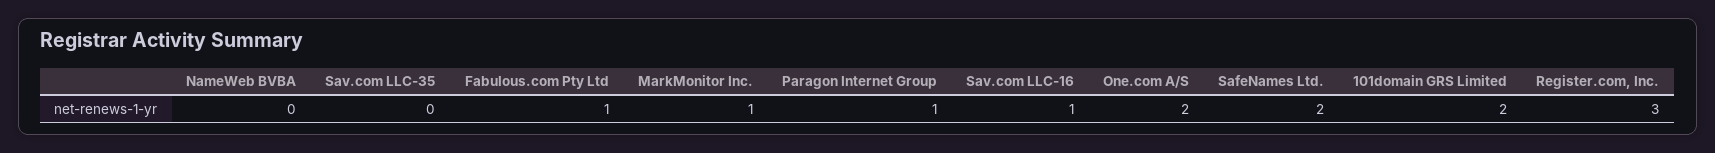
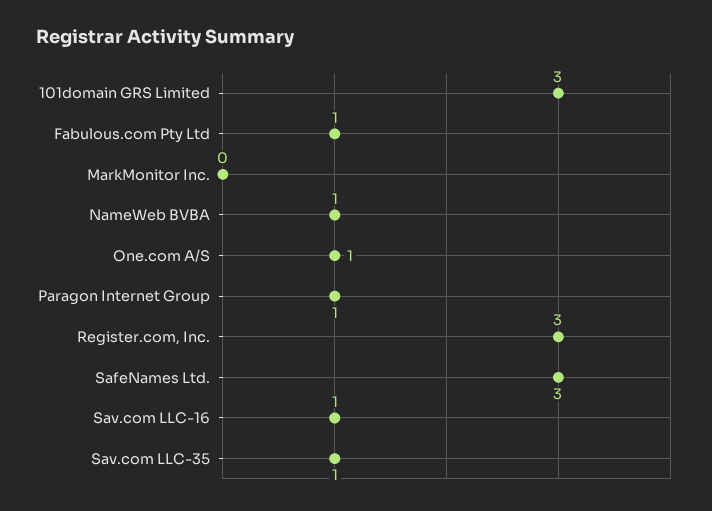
NameWeb BVBA: 0 -> 1
Sav.com LLC-35: 0 -> 1
MarkMonitor Inc.: 1 -> 0
One.com A/S: 2 -> 1
SafeNames Ltd.: 2 -> 3
101domain GRS Limited: 2 -> 3

